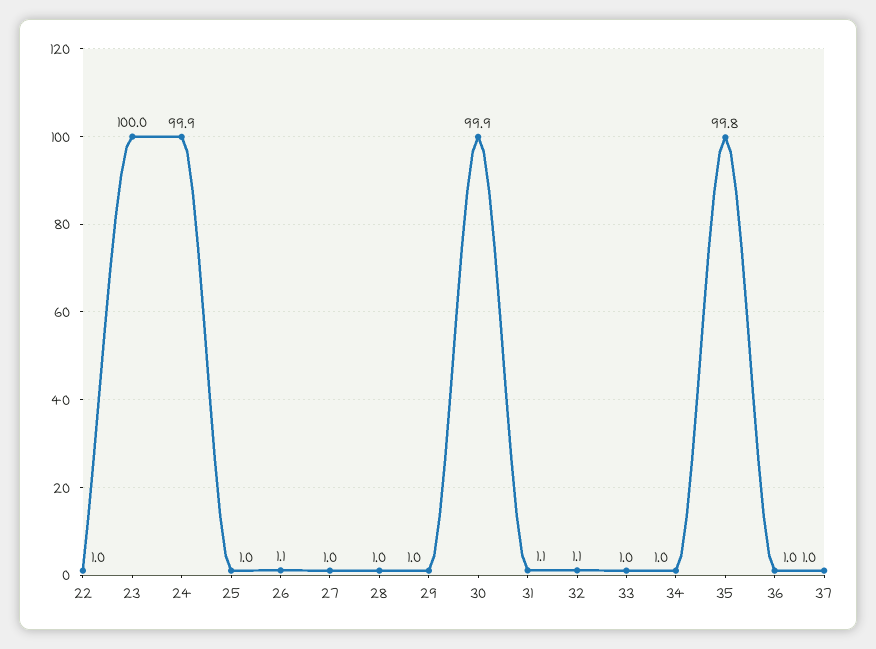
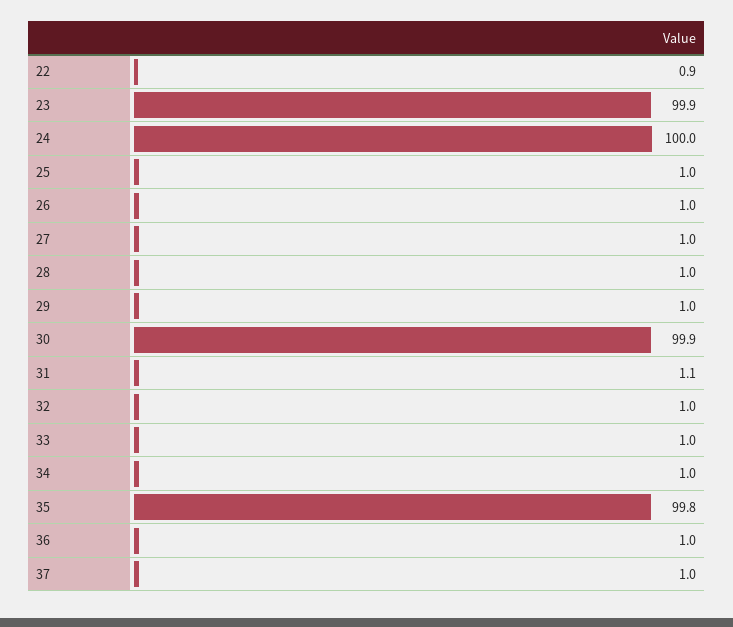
22: 1 -> 0.9
23: 100 -> 99.9
24: 99.9 -> 100
26: 1.1 -> 1
32: 1.1 -> 1

